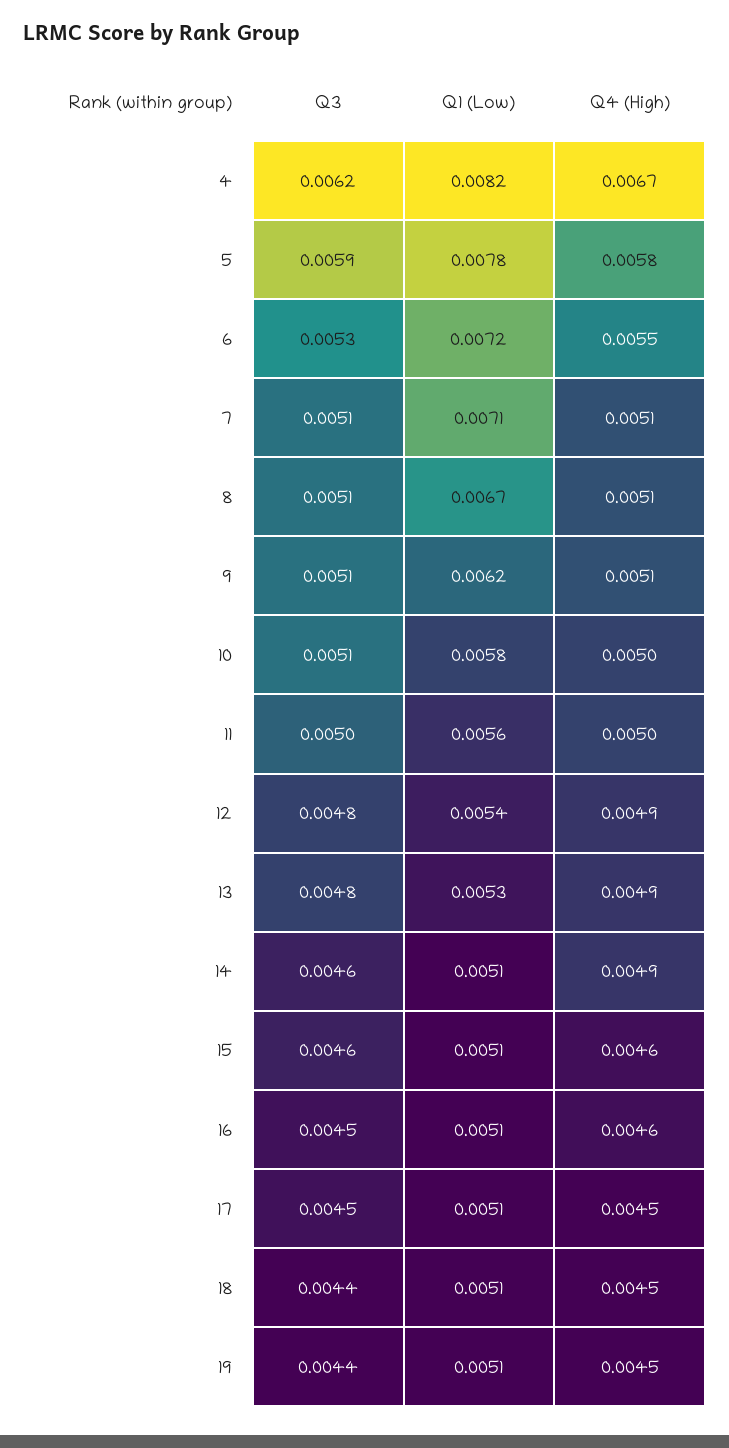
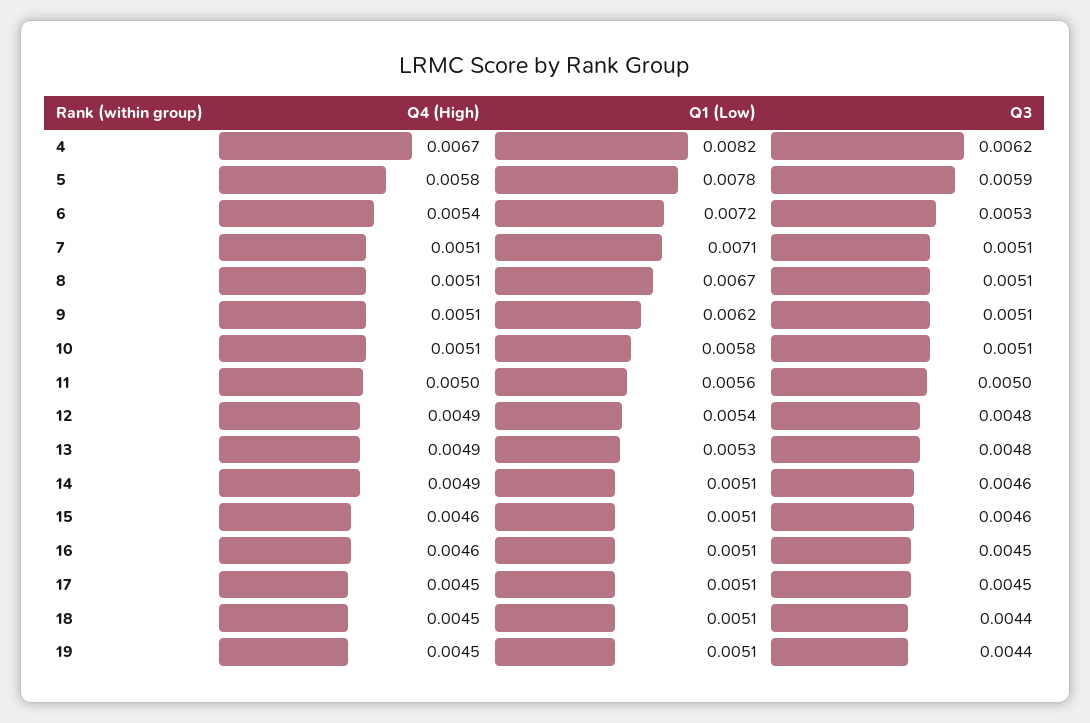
Q4 (High), 6: 0.0055 -> 0.0054
Q4 (High), 10: 0.005 -> 0.0051

